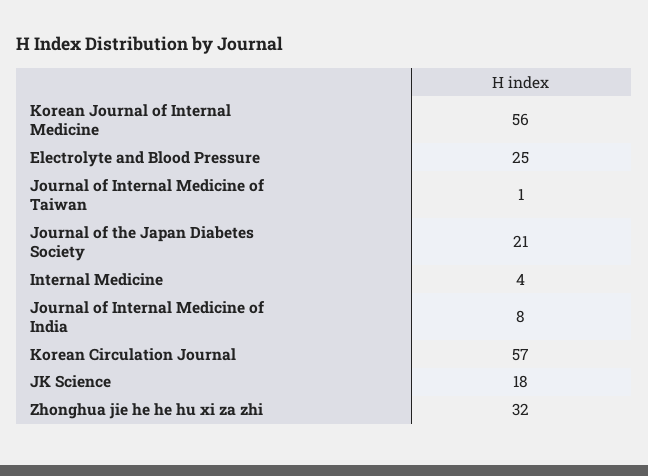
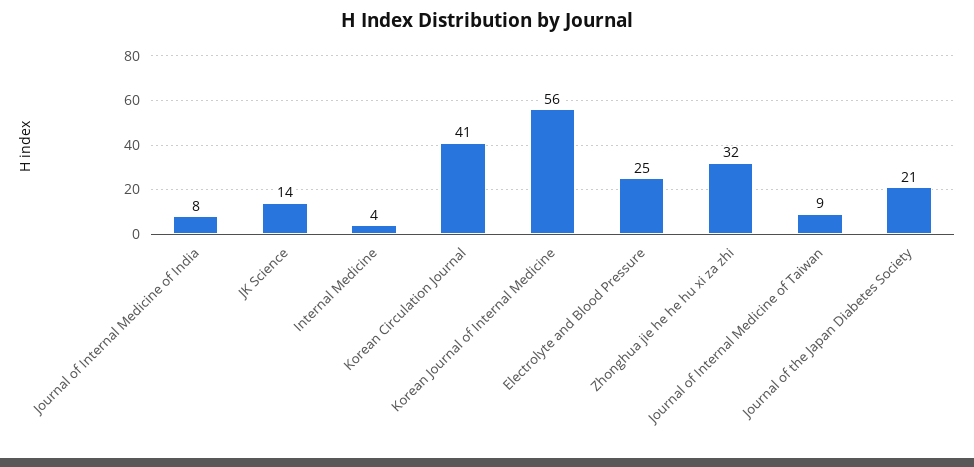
Journal of Internal Medicine of Taiwan: 1 -> 9
Korean Circulation Journal: 57 -> 41
JK Science: 18 -> 14

